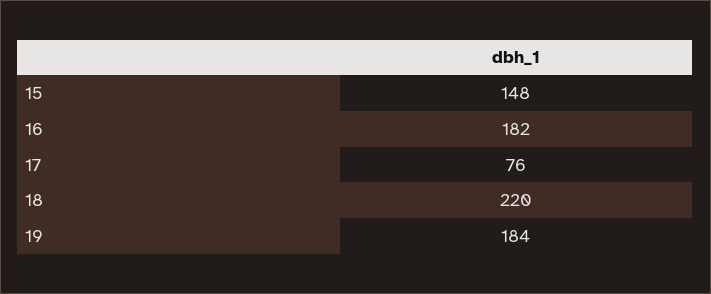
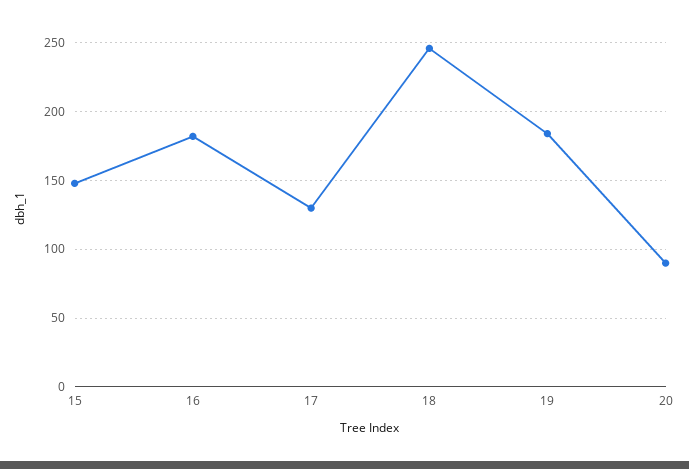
17: 76 -> 130
18: 220 -> 245
20: none -> 90

